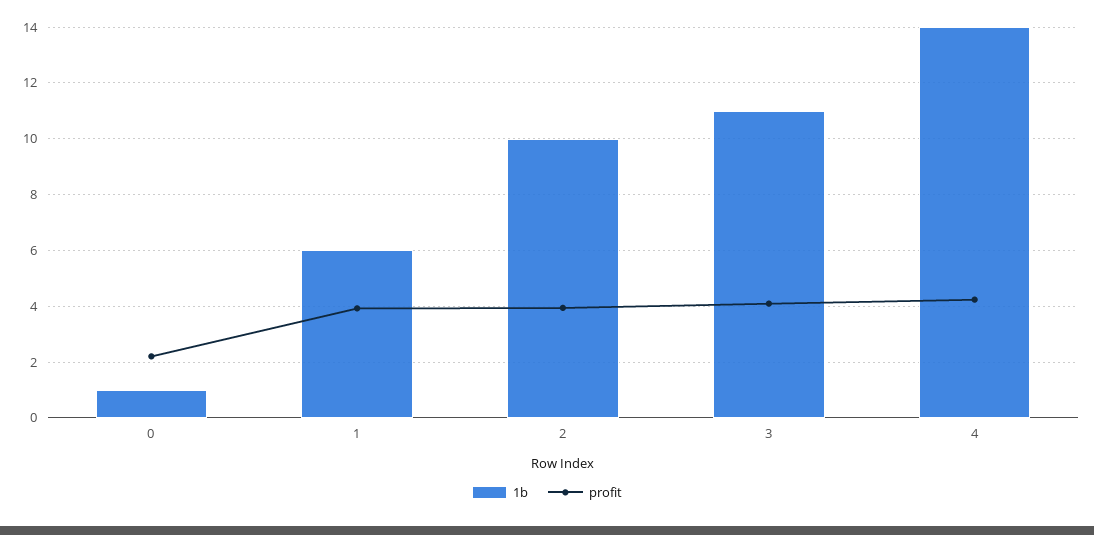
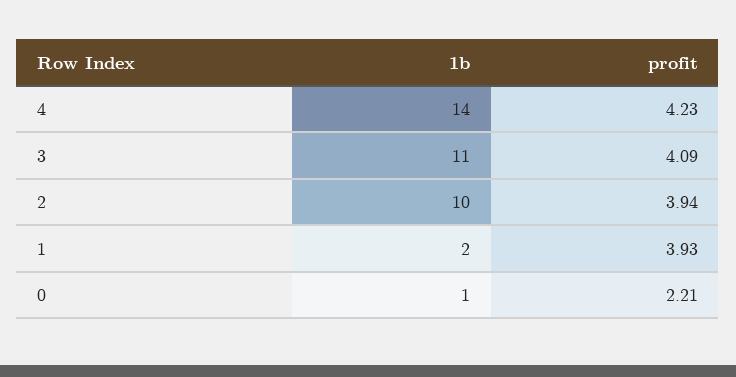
1b, 1: 6 -> 2

